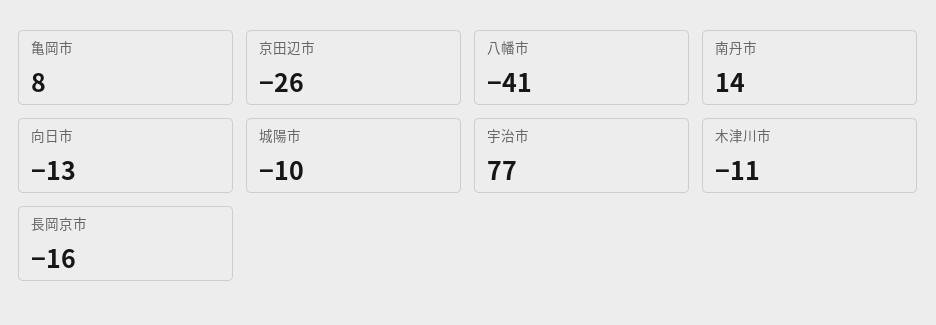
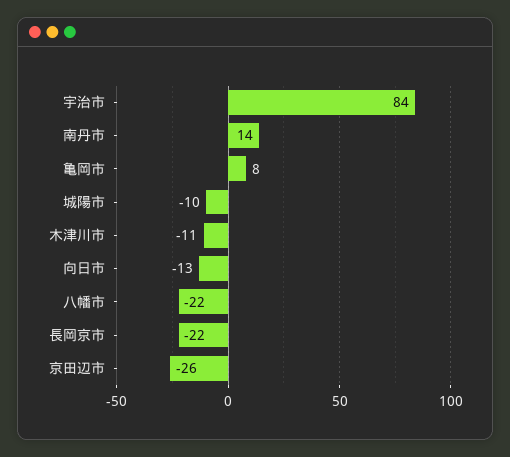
八幡市: -41 -> -22
宇治市: 77 -> 84
長岡京市: -16 -> -22

